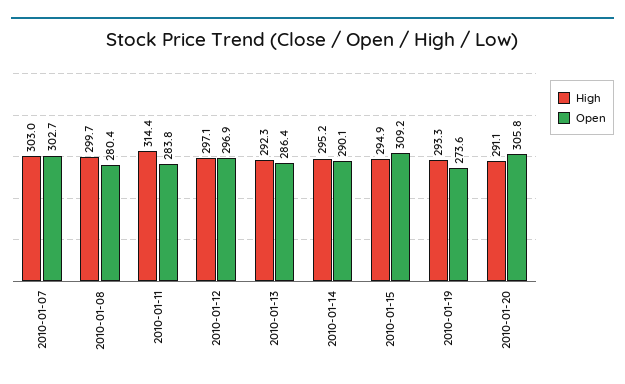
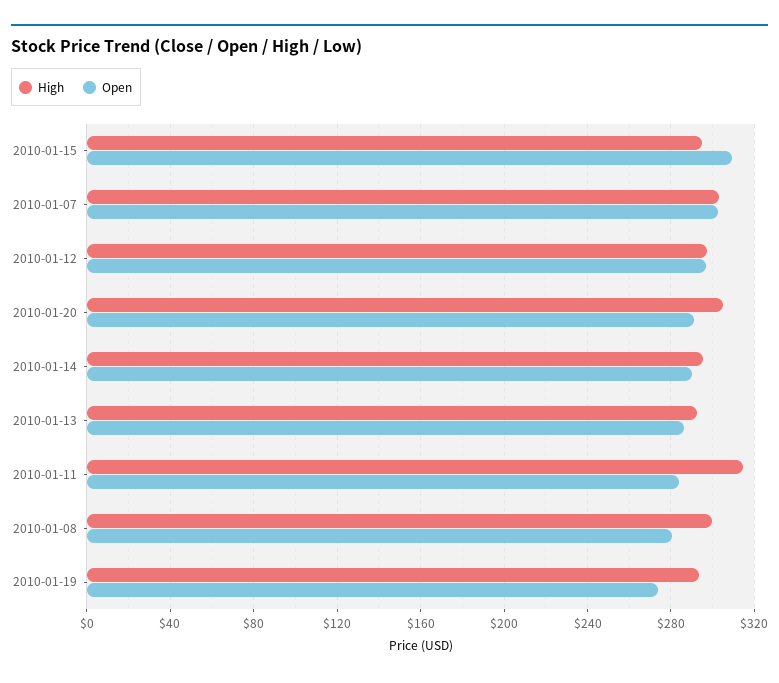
High, 2010-01-20: 291.1 -> 305
Open, 2010-01-20: 305.8 -> 290

